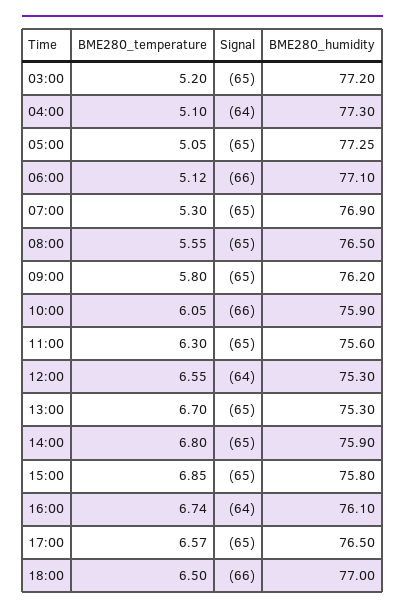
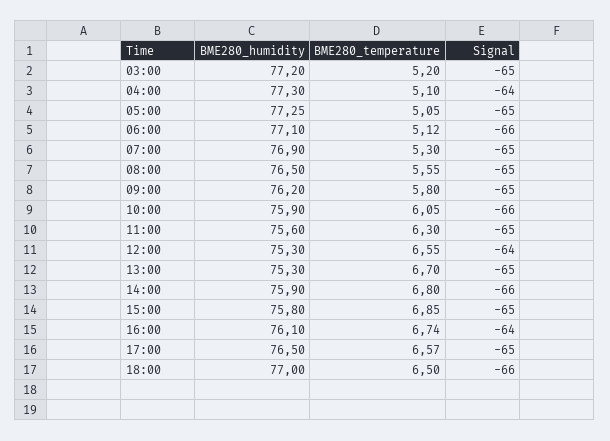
Signal, 14:00: -65 -> -66

